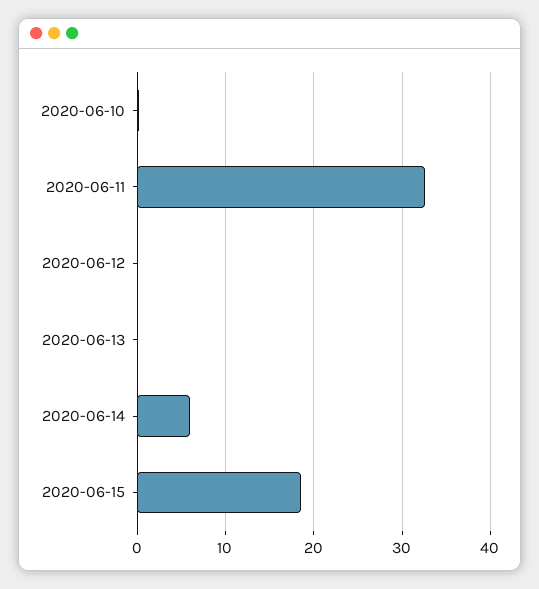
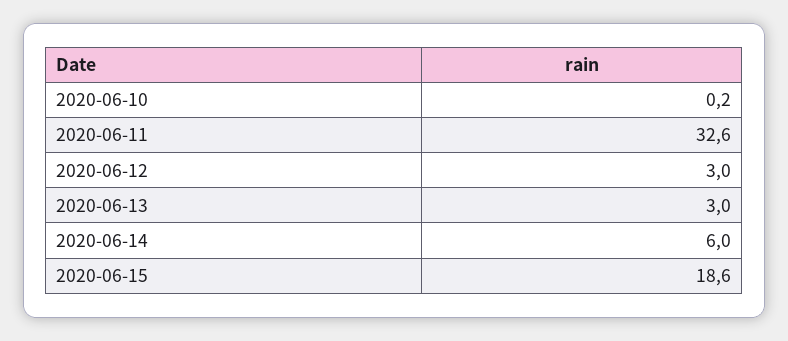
2020-06-12: 0 -> 3
2020-06-13: 0 -> 3

